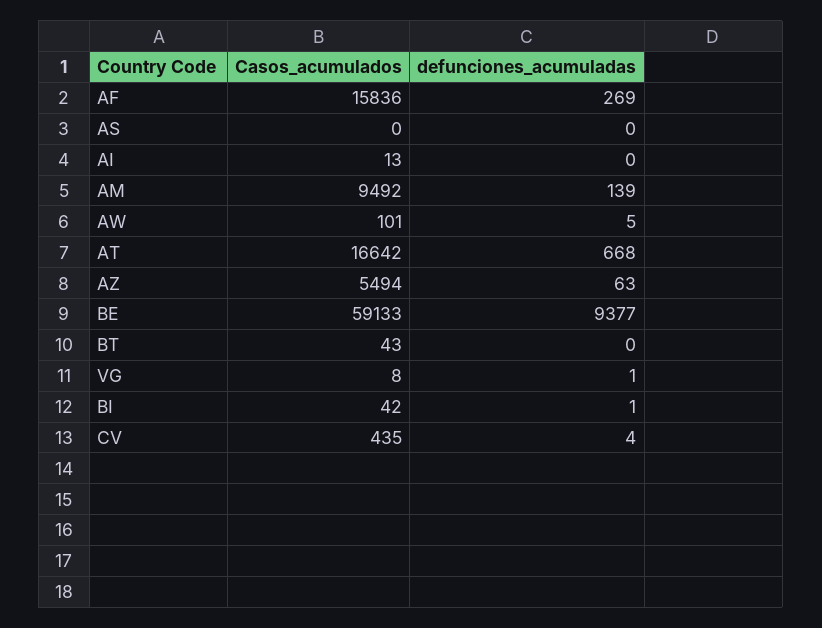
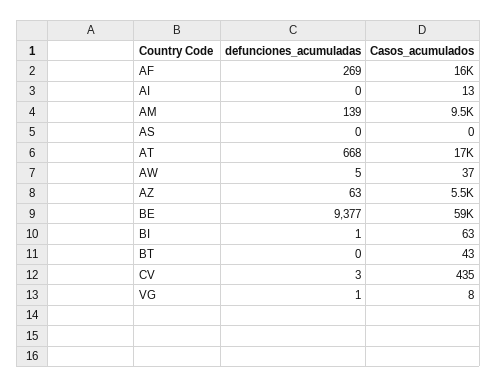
Casos_acumulados, AW: 101 -> 37
Casos_acumulados, BI: 42 -> 63
defunciones_acumuladas, CV: 4 -> 3

